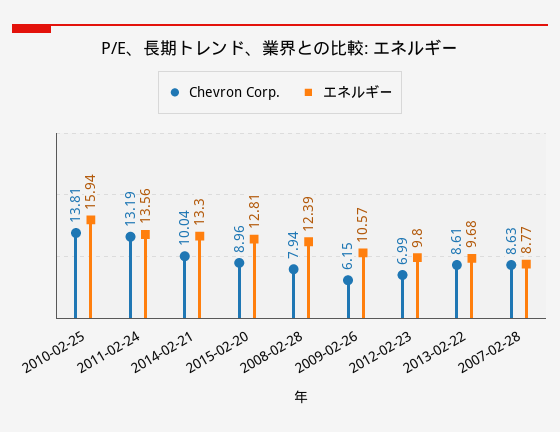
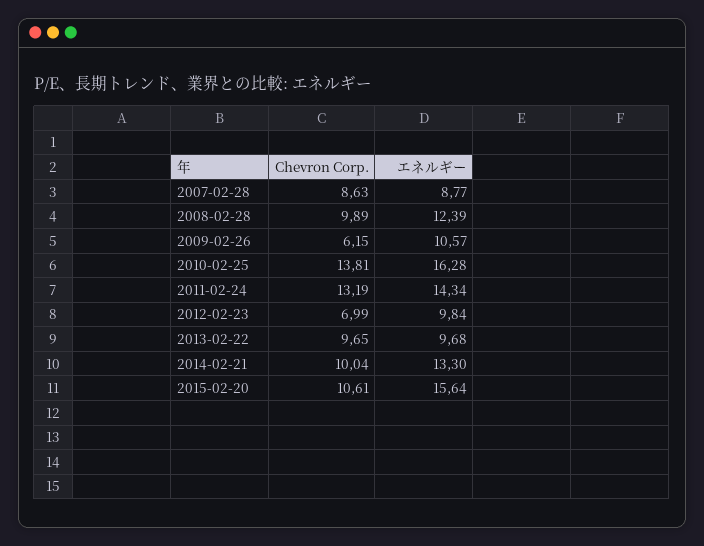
エネルギー, 2010-02-25: 15.94 -> 16.28
エネルギー, 2011-02-24: 13.56 -> 14.34
Chevron Corp., 2015-02-20: 8.96 -> 10.61
エネルギー, 2015-02-20: 12.81 -> 15.64
Chevron Corp., 2008-02-28: 7.94 -> 9.89
エネルギー, 2012-02-23: 9.8 -> 9.84
Chevron Corp., 2013-02-22: 8.61 -> 9.65

